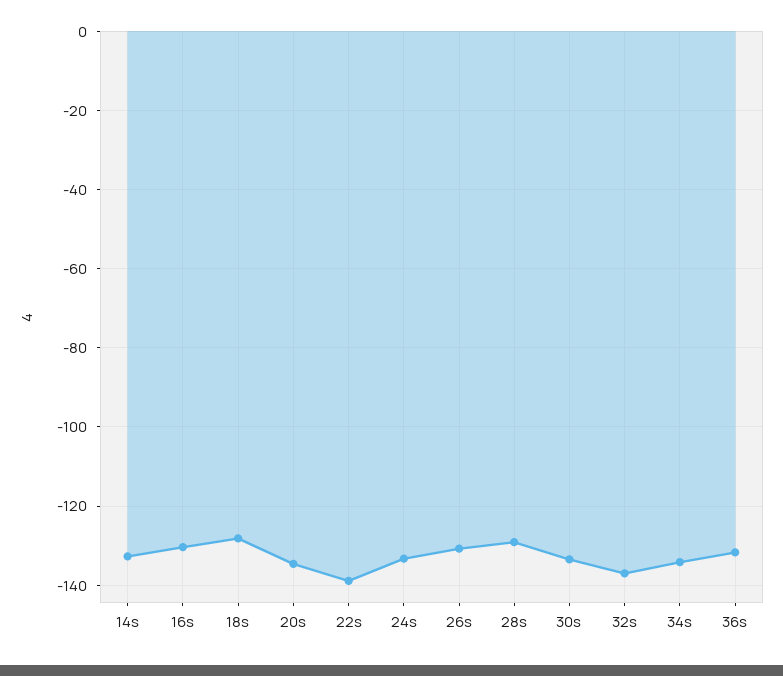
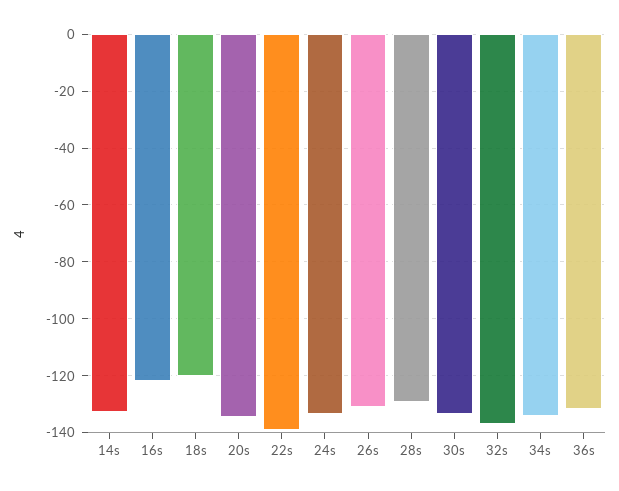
16s: -130 -> -122.5
18s: -128 -> -120

